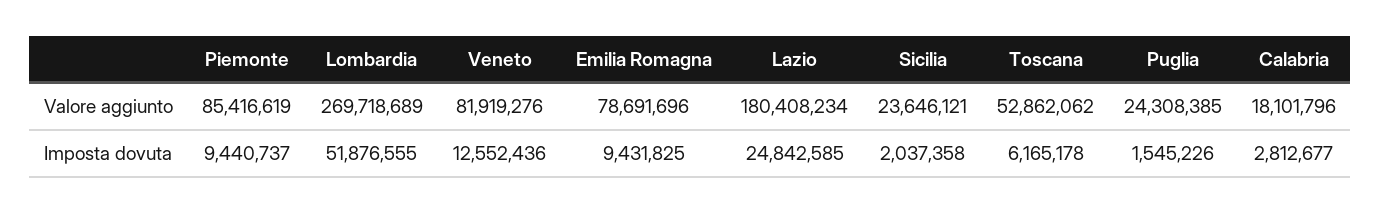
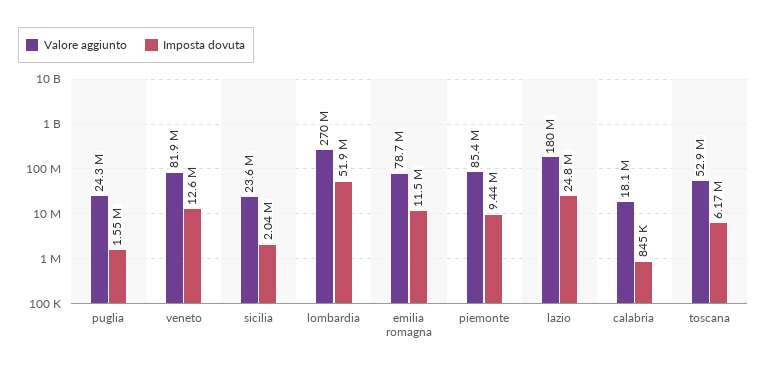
Imposta dovuta, Emilia Romagna: 9431825 -> 11500000
Imposta dovuta, Calabria: 2812677 -> 845000

